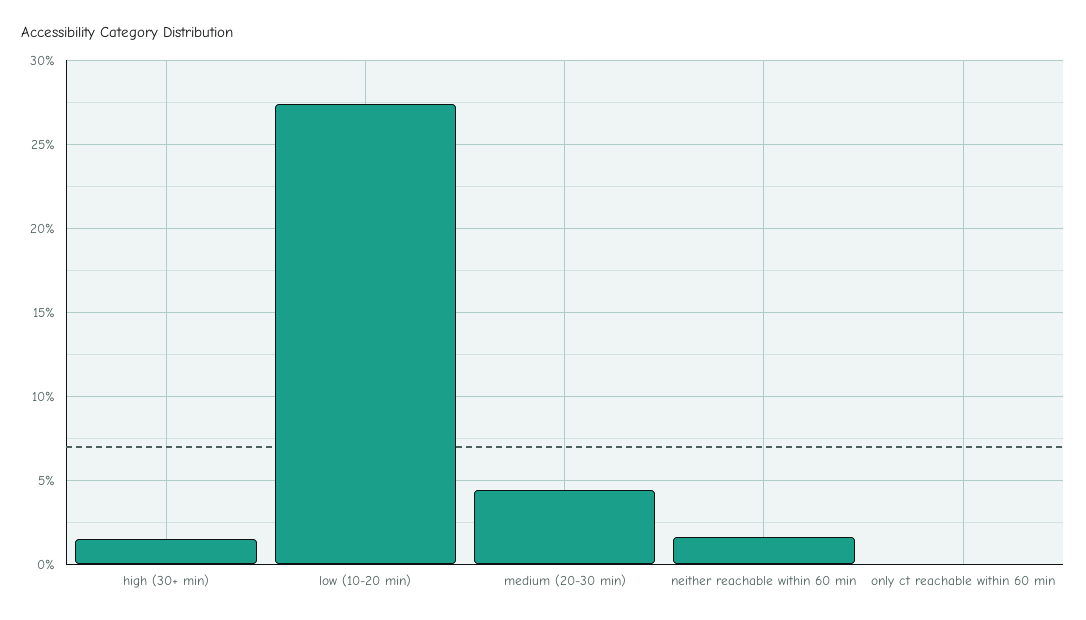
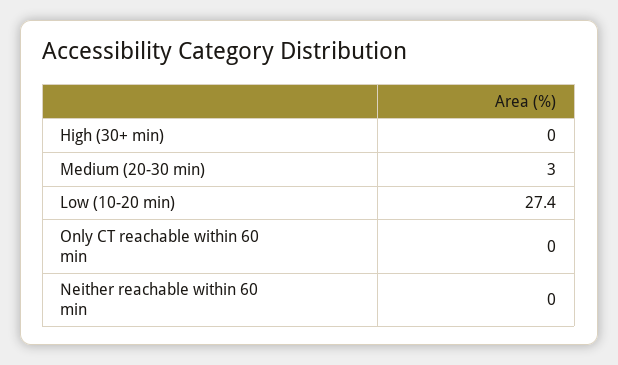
high (30+ min): 1.5 -> 0
medium (20-30 min): 4.5 -> 3
neither reachable within 60 min: 1.5 -> 0

